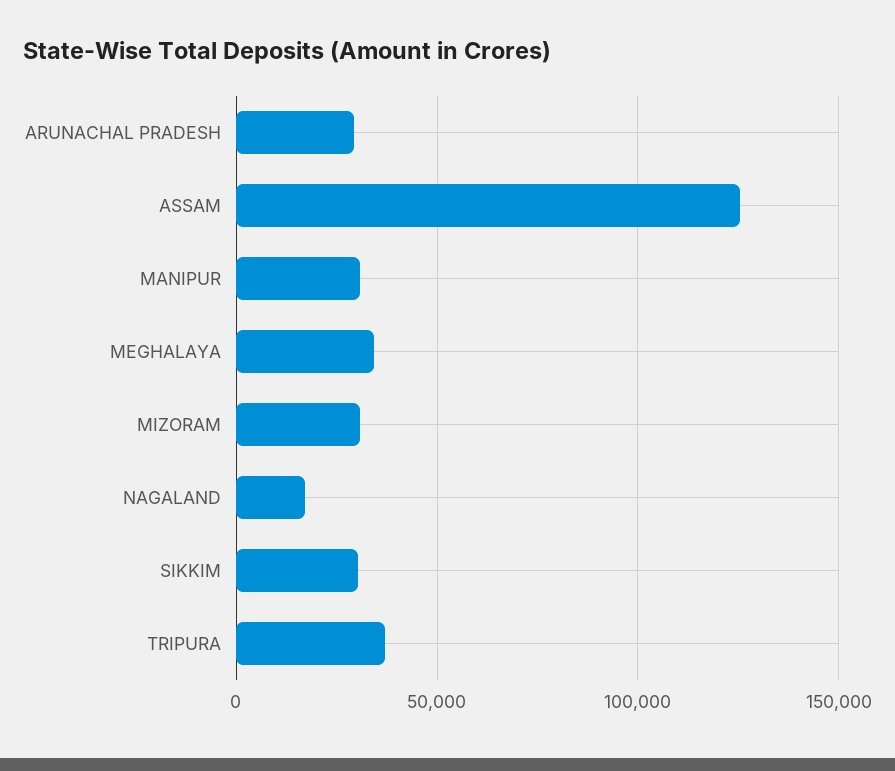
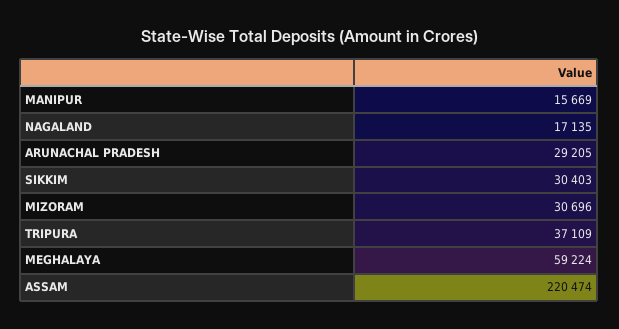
ASSAM: 125000 -> 220474
MANIPUR: 30000 -> 15669
MEGHALAYA: 35000 -> 59224

